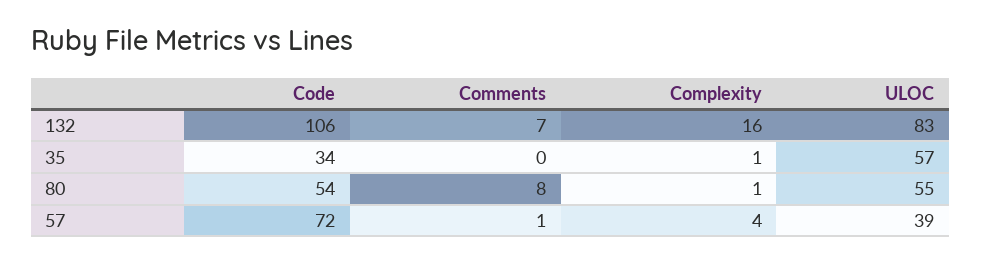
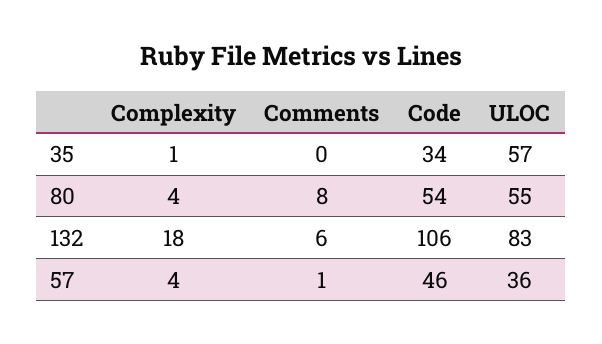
Comments, 132: 7 -> 6
Complexity, 132: 16 -> 18
Complexity, 80: 1 -> 4
Code, 57: 72 -> 46
ULOC, 57: 39 -> 36

